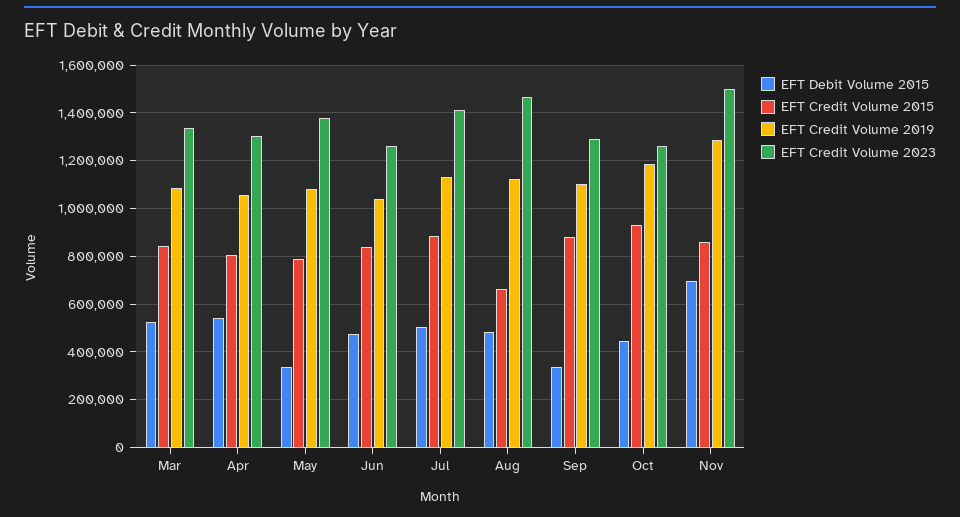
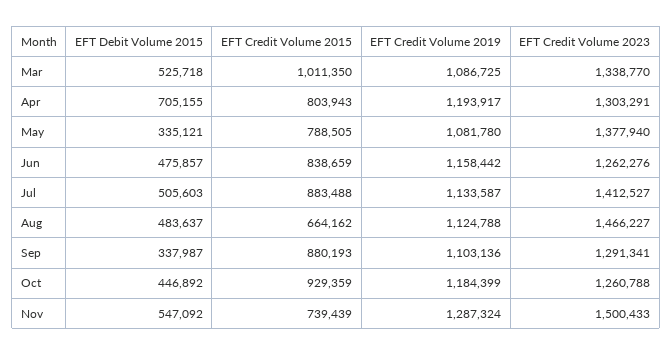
EFT Credit Volume 2015, Mar: 850000 -> 1011350
EFT Debit Volume 2015, Apr: 550000 -> 705155
EFT Credit Volume 2019, Apr: 1050000 -> 1193917
EFT Credit Volume 2019, Jun: 1050000 -> 1158442
EFT Debit Volume 2015, Nov: 700000 -> 547092
EFT Credit Volume 2015, Nov: 850000 -> 739439

